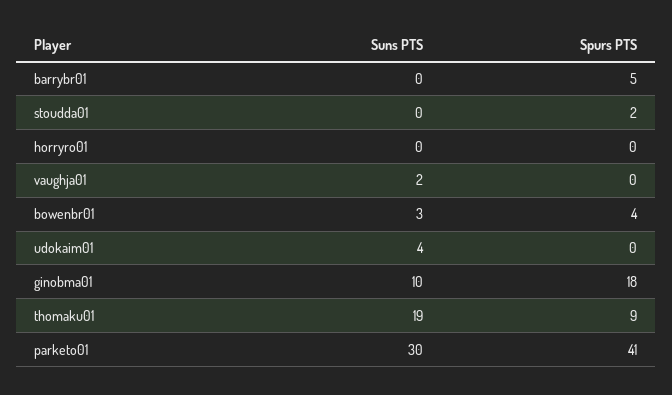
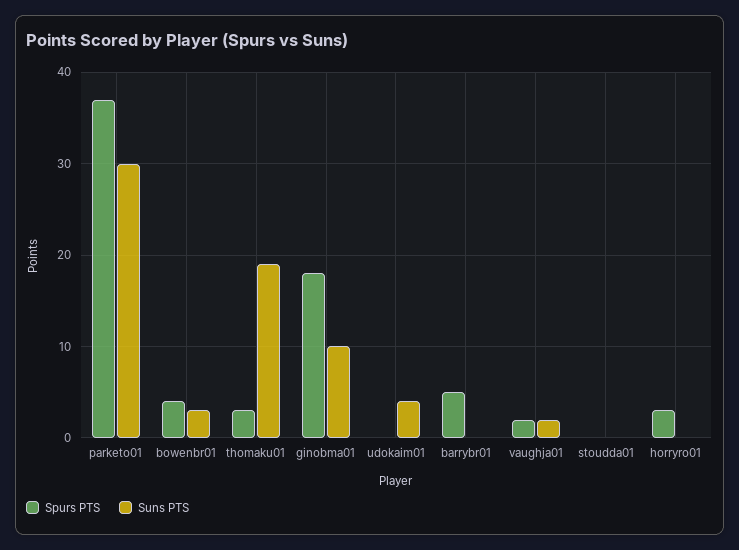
Spurs PTS, stoudda01: 2 -> 0
Spurs PTS, horryro01: 0 -> 3
Spurs PTS, vaughja01: 0 -> 2
Spurs PTS, thomaku01: 9 -> 3
Spurs PTS, parketo01: 41 -> 37

